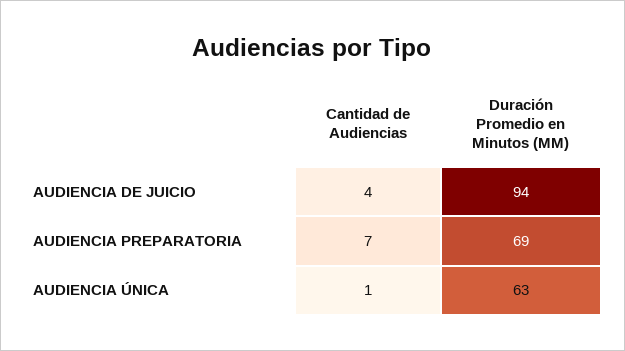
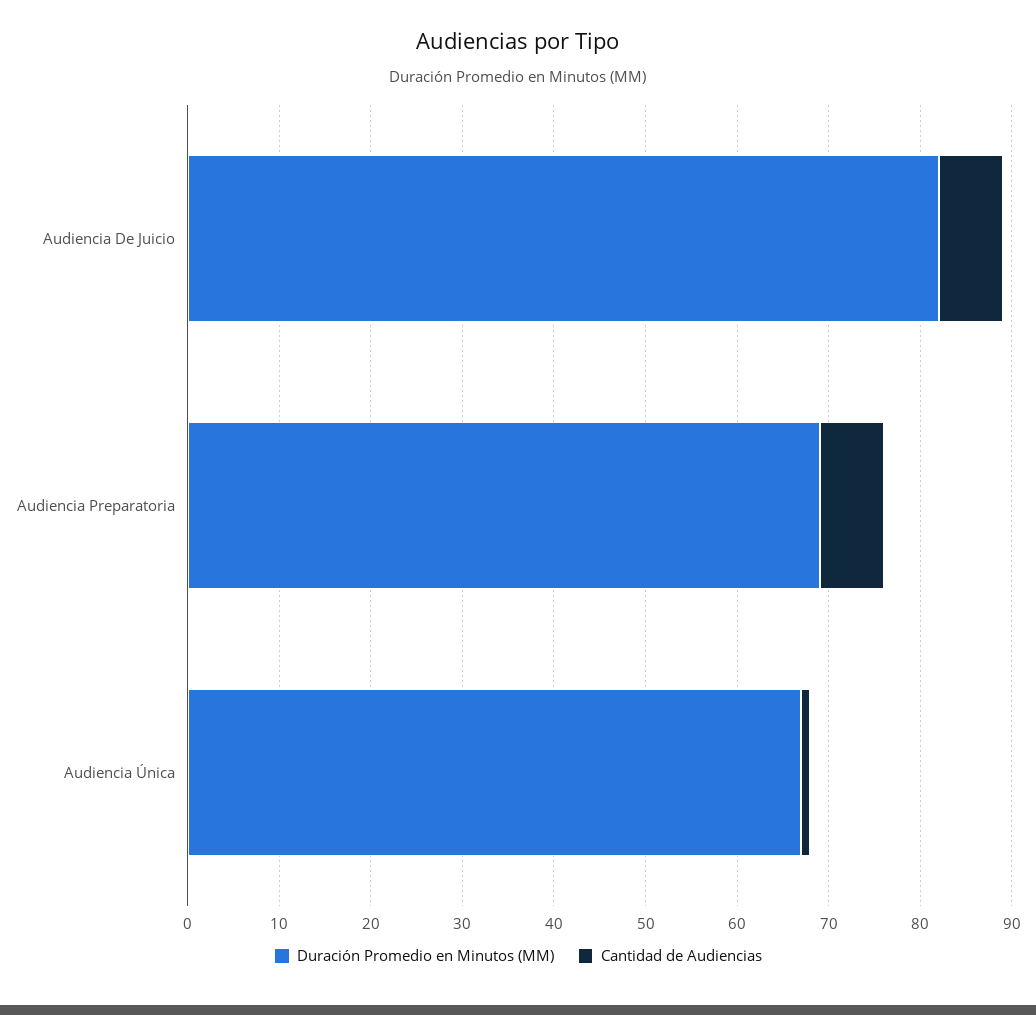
Cantidad de Audiencias, AUDIENCIA DE JUICIO: 4 -> 7
Duración Promedio en Minutos (MM), AUDIENCIA DE JUICIO: 94 -> 82
Duración Promedio en Minutos (MM), AUDIENCIA ÚNICA: 63 -> 67

